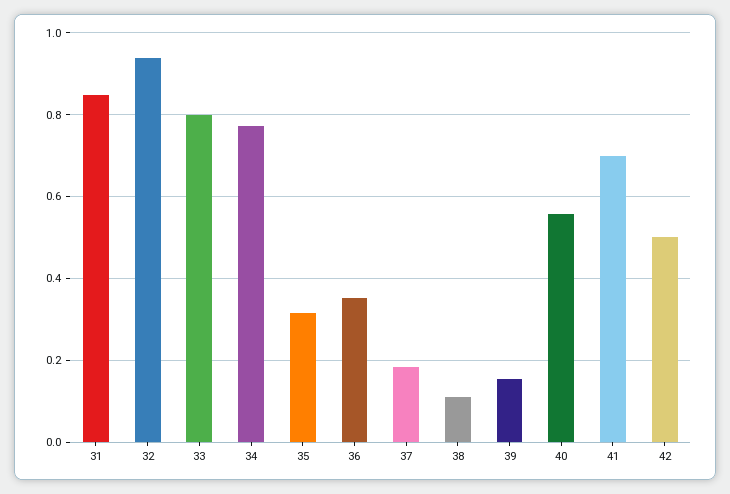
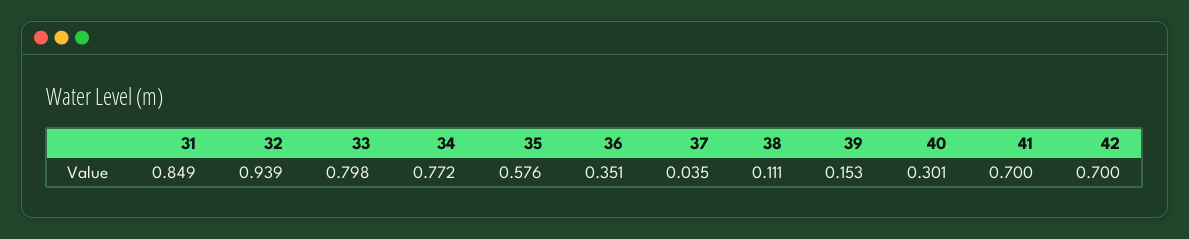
35: 0.32 -> 0.576
37: 0.18 -> 0.035
40: 0.56 -> 0.301
42: 0.5 -> 0.7

